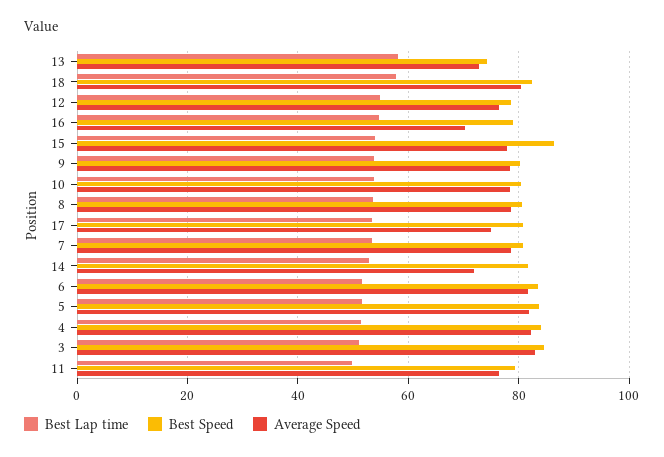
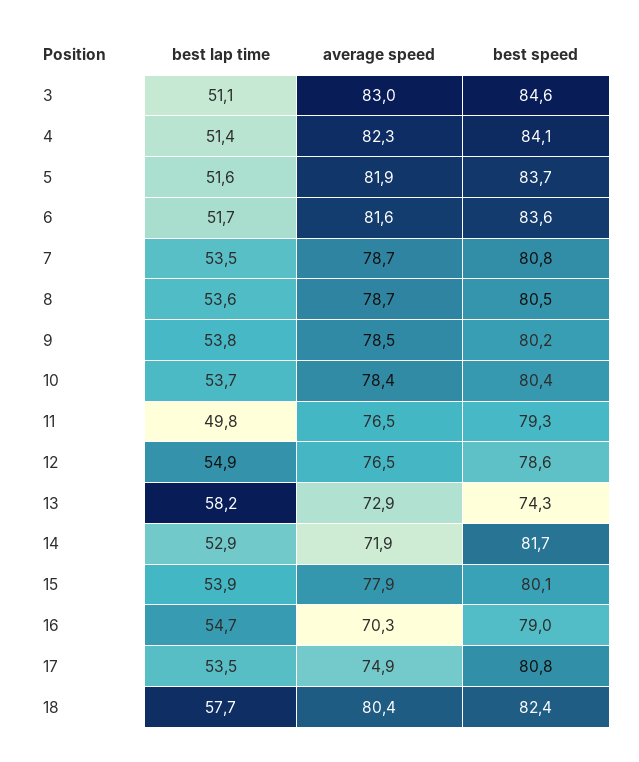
Best Speed, 15: 86 -> 80.1

